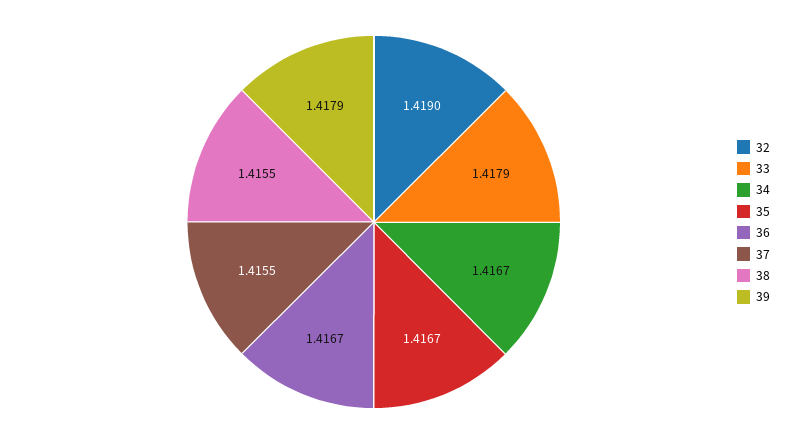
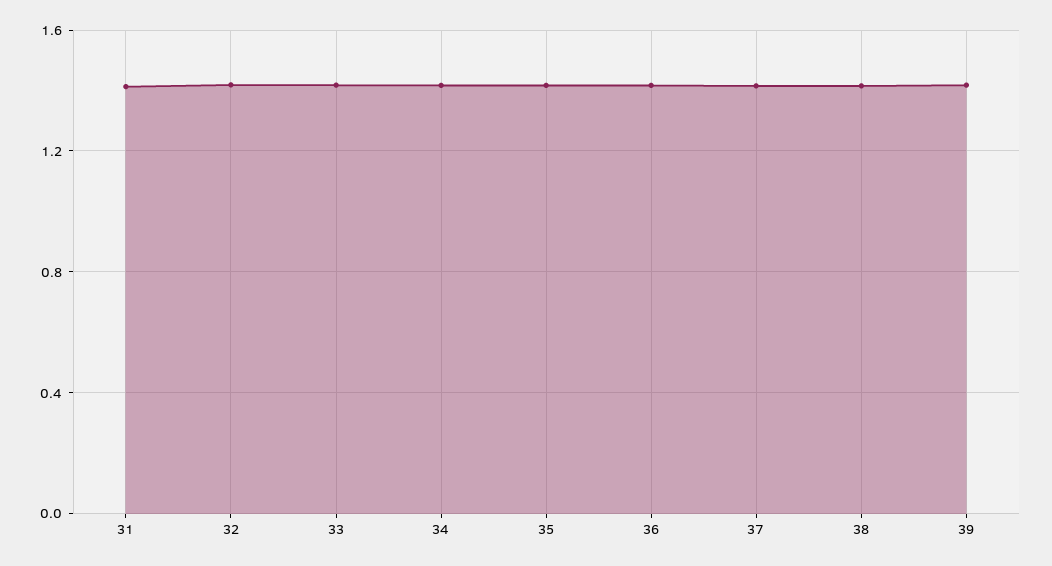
31: none -> 1.4

